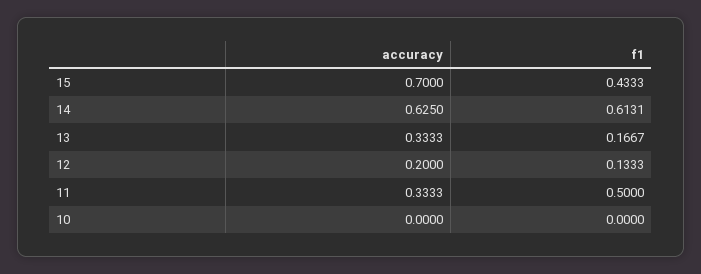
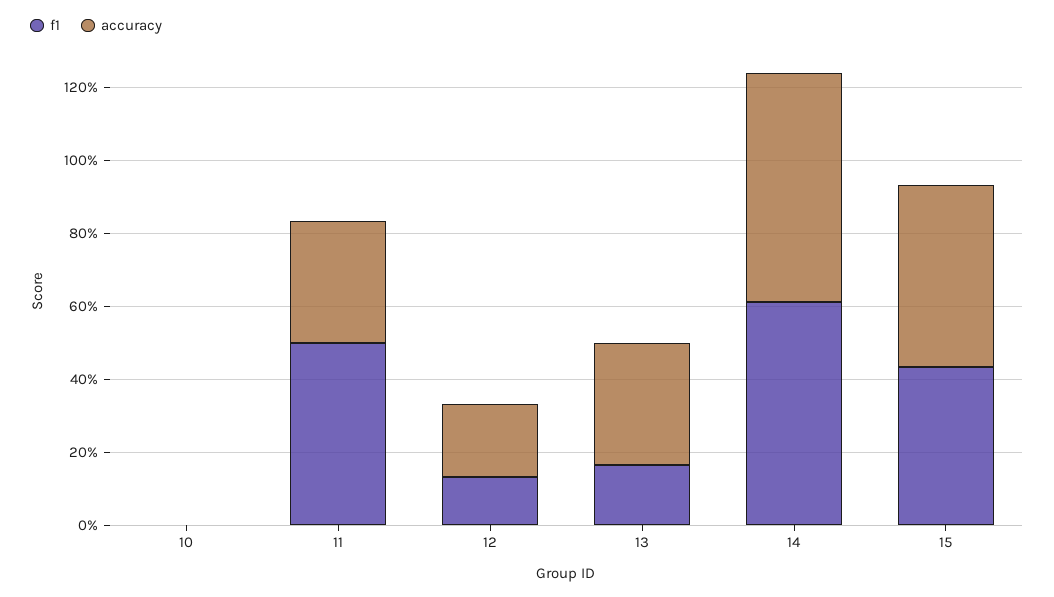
accuracy, 15: 0.7 -> 0.5

